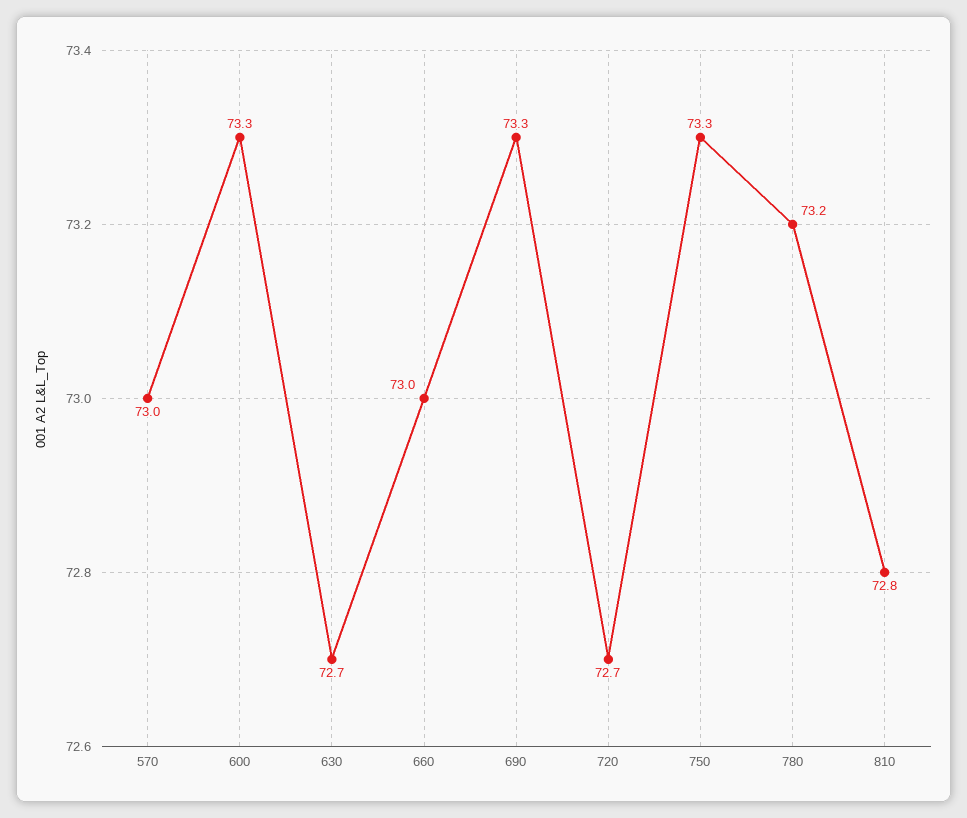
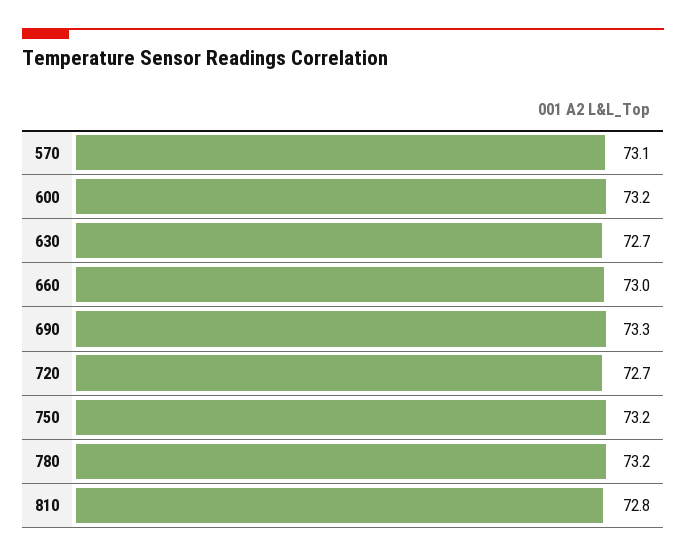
570: 73 -> 73.1
600: 73.3 -> 73.2
750: 73.3 -> 73.2

